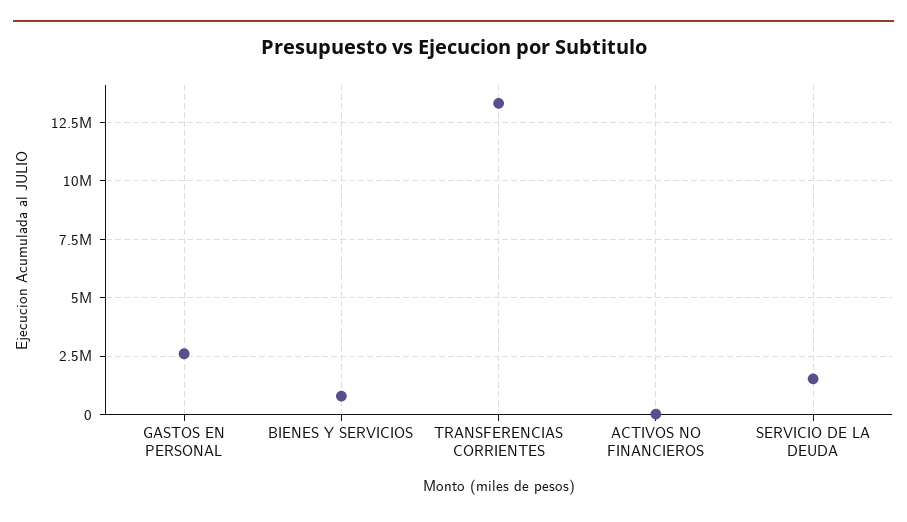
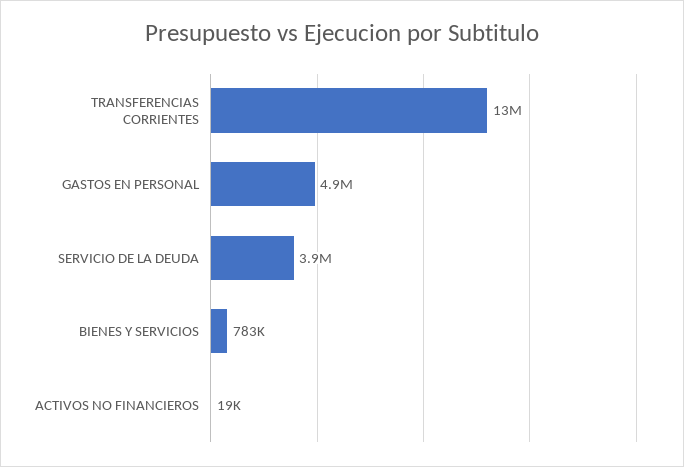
GASTOS EN PERSONAL: 2500000 -> 4900000
SERVICIO DE LA DEUDA: 1500000 -> 3900000

